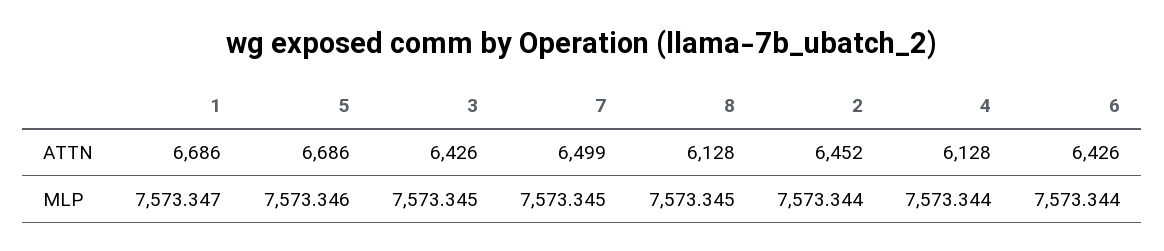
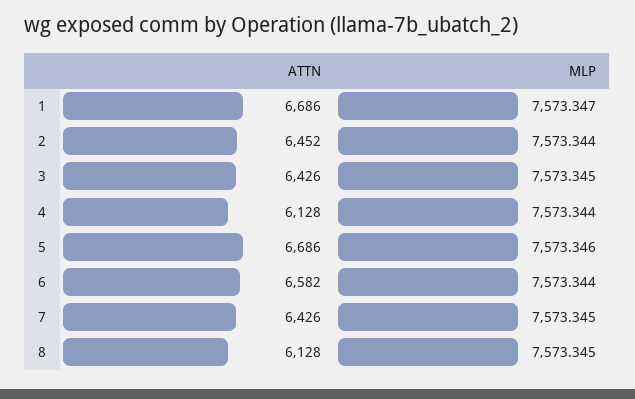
7, ATTN: 6499 -> 6426
6, ATTN: 6426 -> 6582

